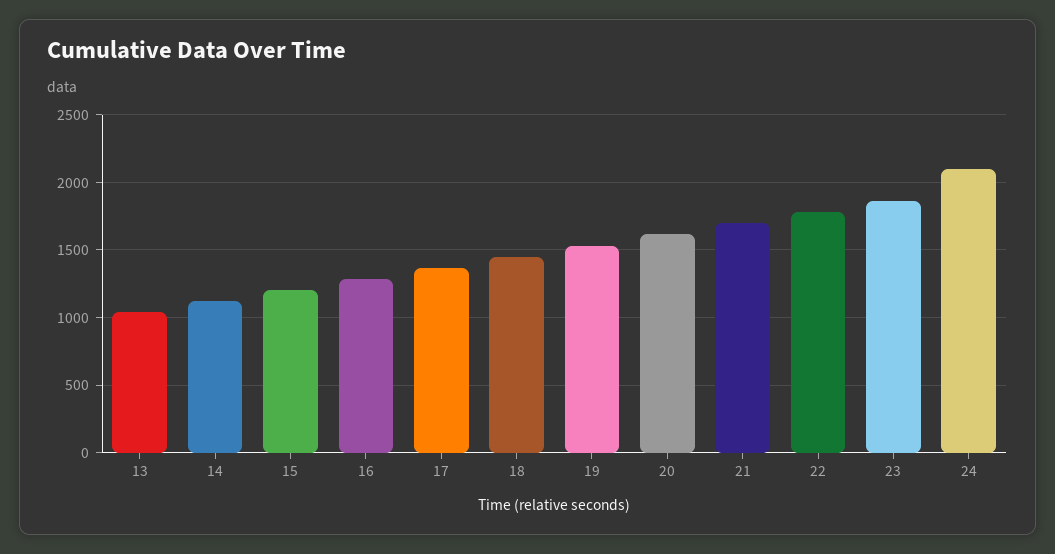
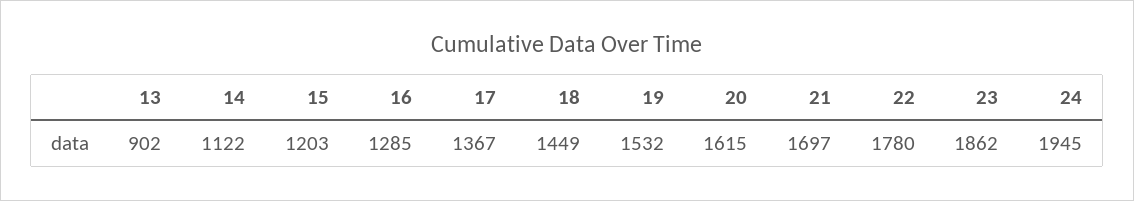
13: 1050 -> 902
24: 2100 -> 1945

